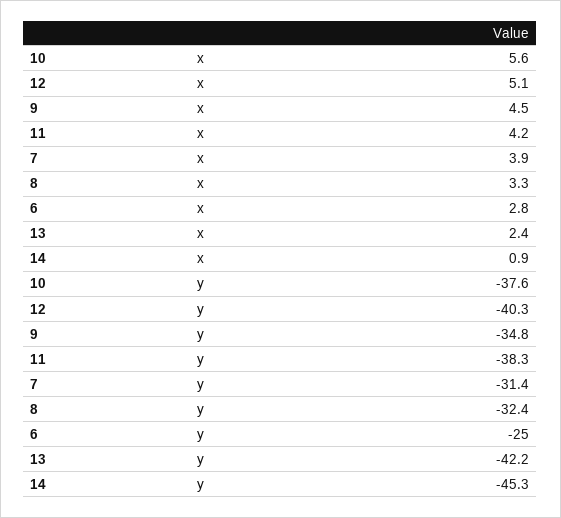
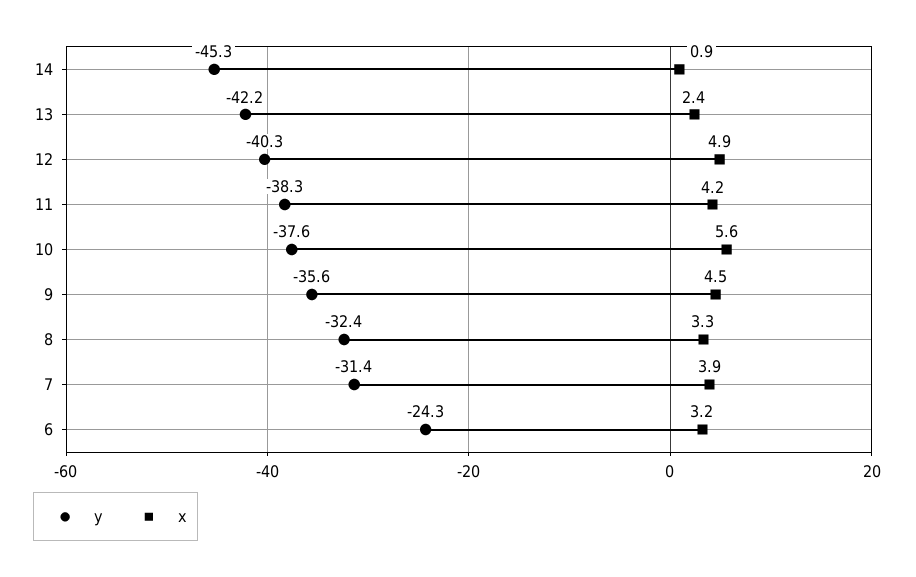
x, 12: 5.1 -> 4.9
x, 6: 2.8 -> 3.2
y, 9: -34.8 -> -35.6
y, 6: -25 -> -24.3

